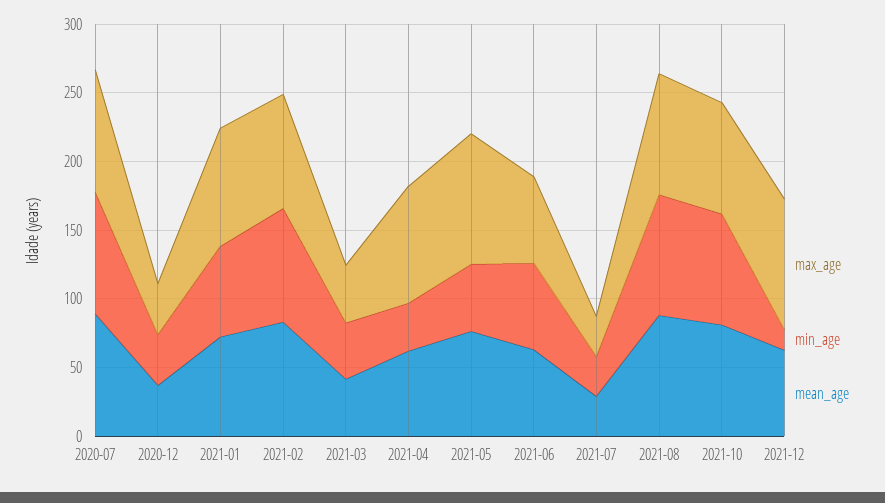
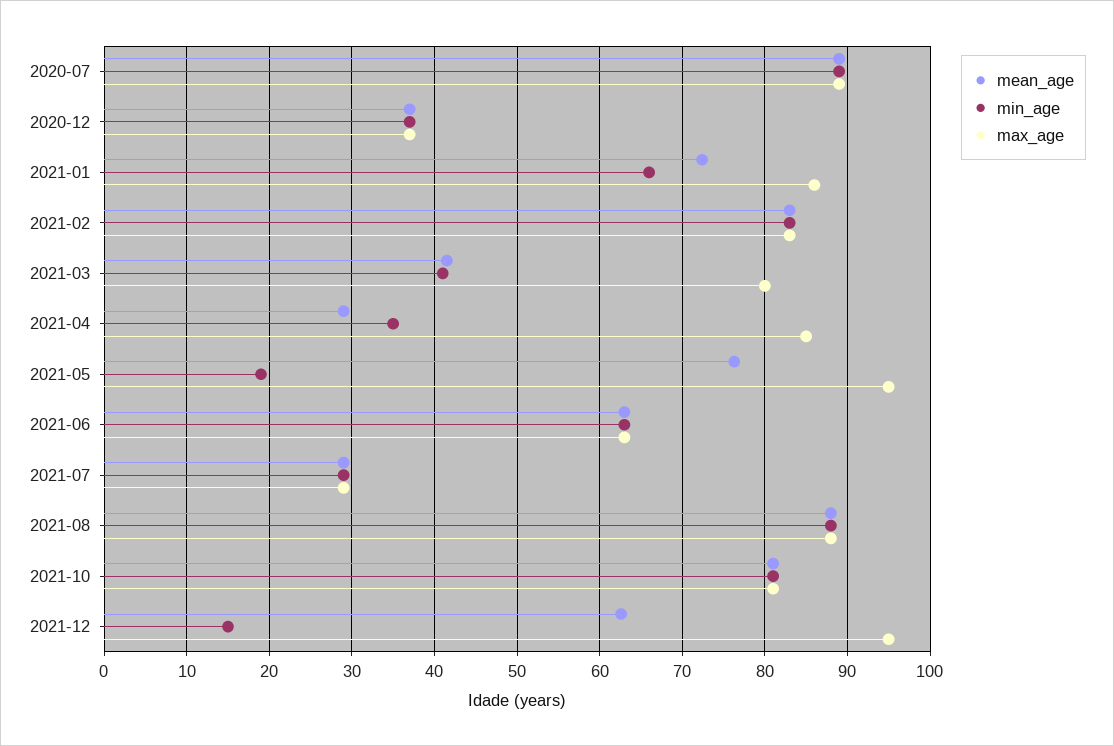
max_age, 2021-03: 40 -> 80
mean_age, 2021-04: 60 -> 29
min_age, 2021-05: 50 -> 19

